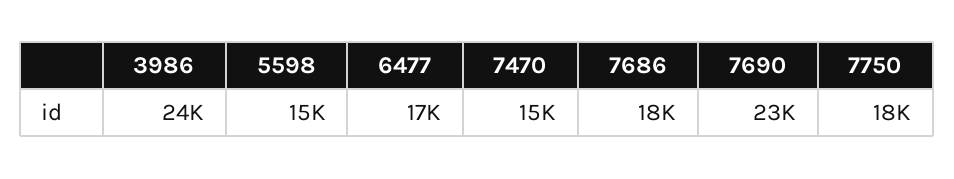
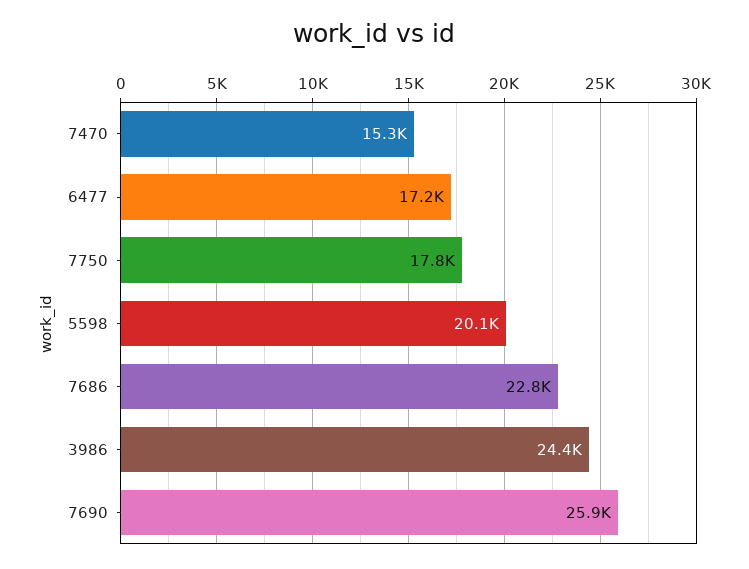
5598: 15000 -> 20100
7686: 18000 -> 22800
7690: 23000 -> 25900

